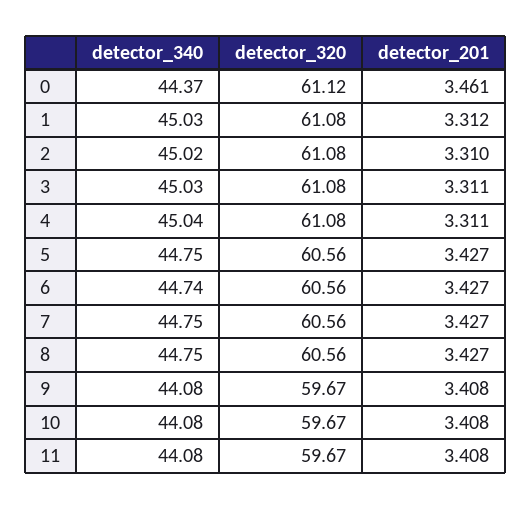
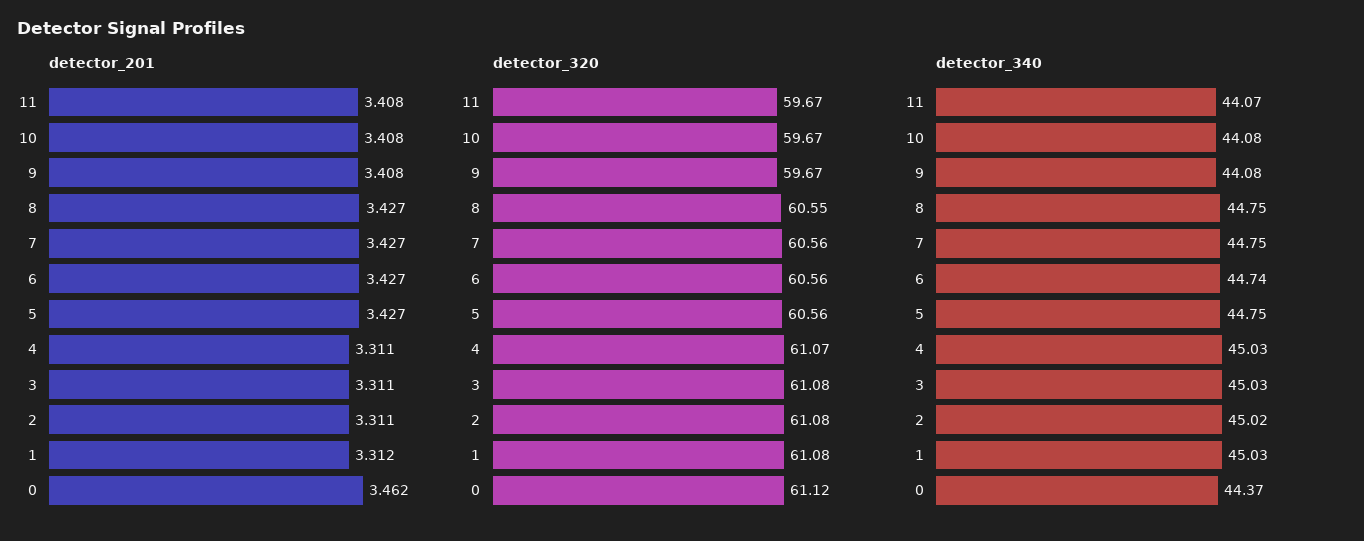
detector_201, 0: 3.461 -> 3.462
detector_201, 2: 3.31 -> 3.311
detector_340, 4: 45.04 -> 45.03
detector_320, 4: 61.08 -> 61.07
detector_320, 8: 60.56 -> 60.55
detector_340, 11: 44.08 -> 44.07

